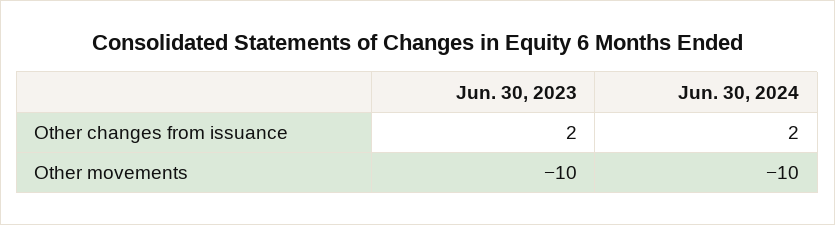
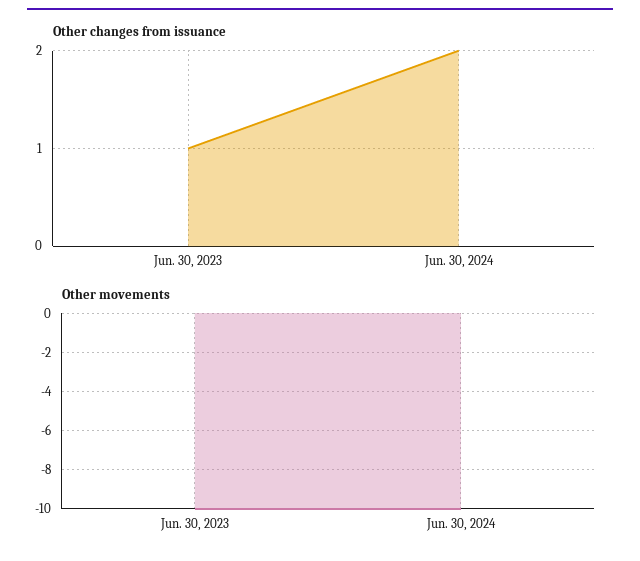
Other changes from issuance, Jun. 30, 2023: 2 -> 1

